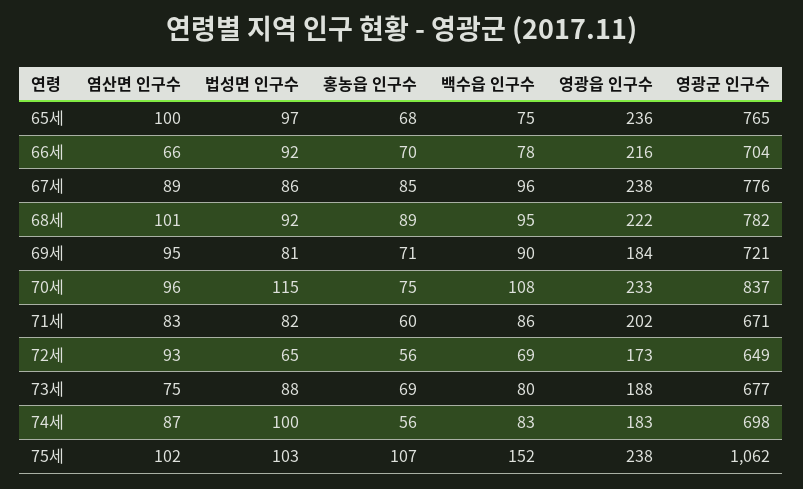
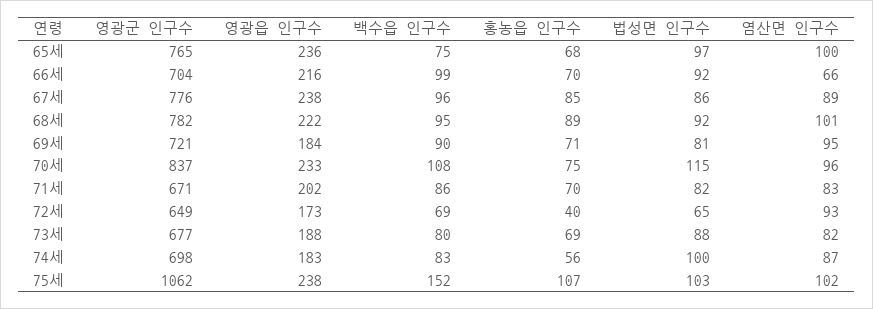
백수읍 인구수, 66세: 78 -> 99
홍농읍 인구수, 71세: 60 -> 70
홍농읍 인구수, 72세: 56 -> 40
염산면 인구수, 73세: 75 -> 82

